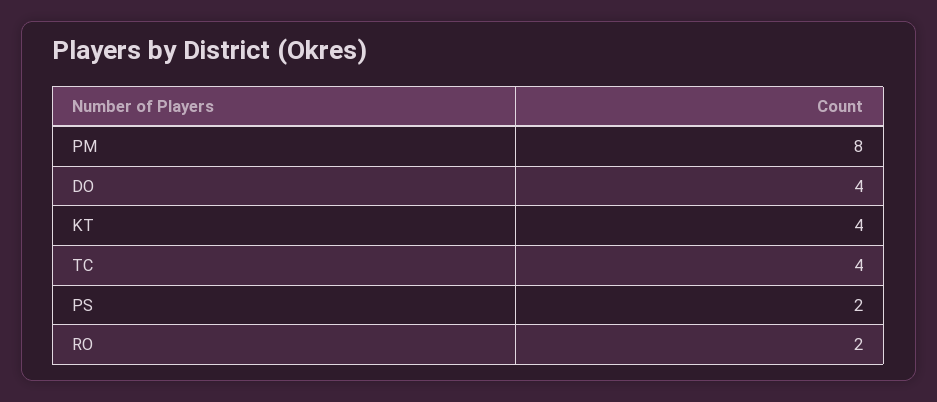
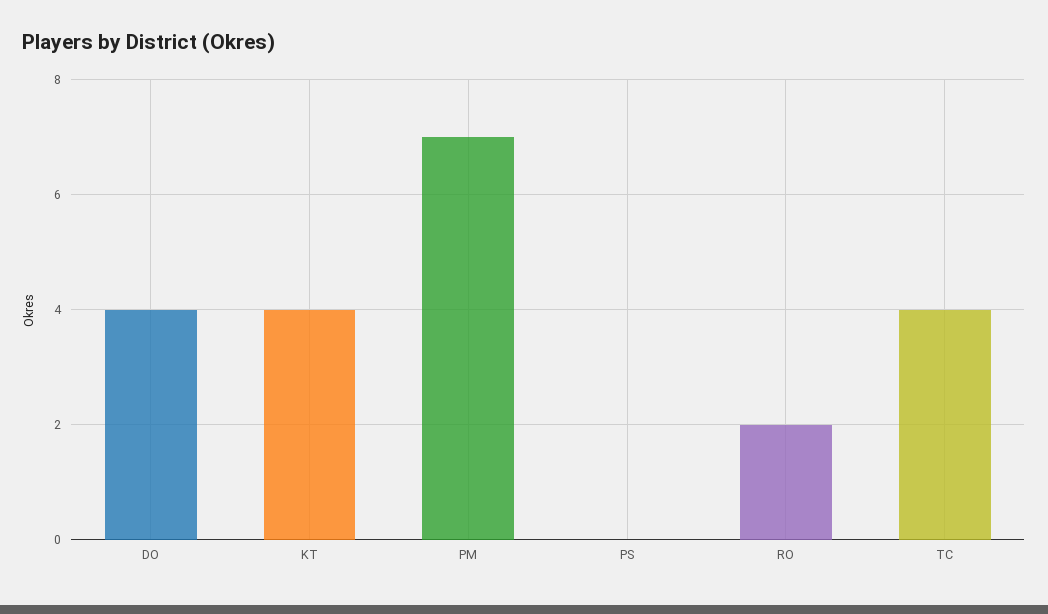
PM: 8 -> 7
PS: 2 -> 0

